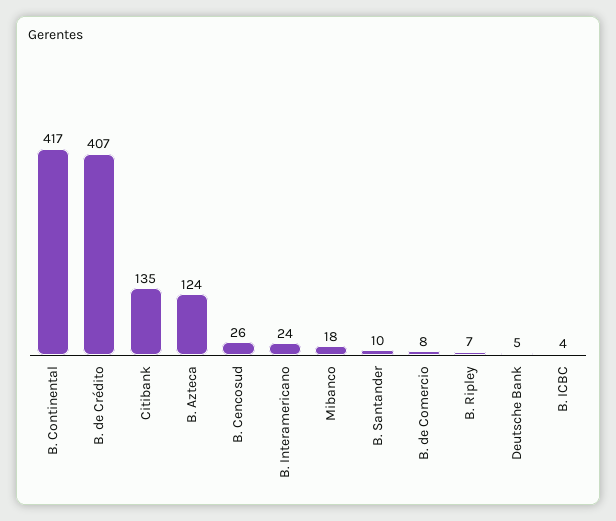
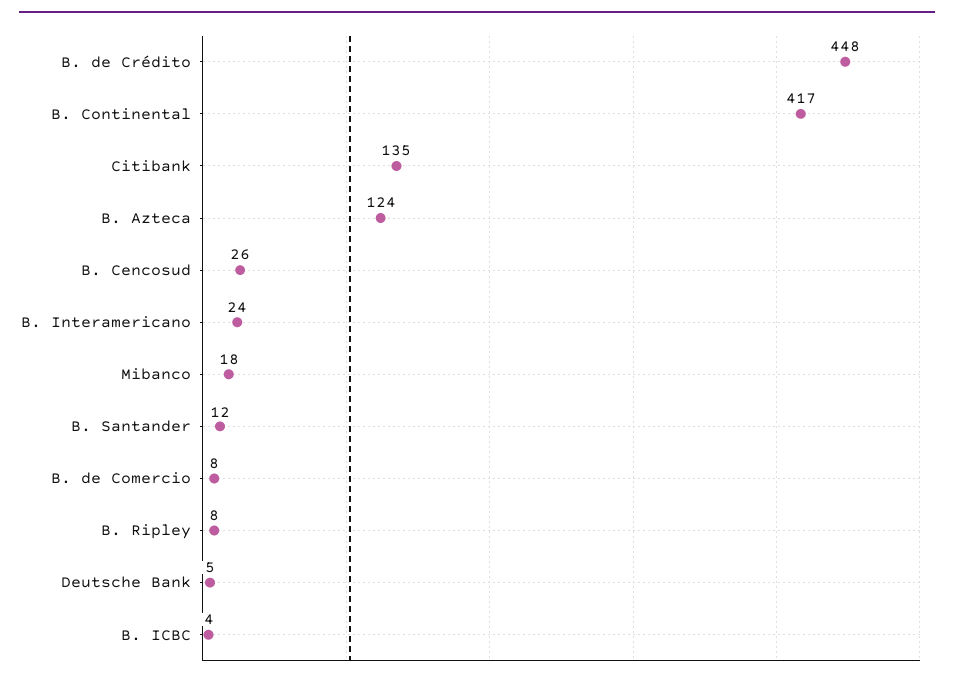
B. de Crédito: 407 -> 448
B. Santander: 10 -> 12
B. Ripley: 7 -> 8

